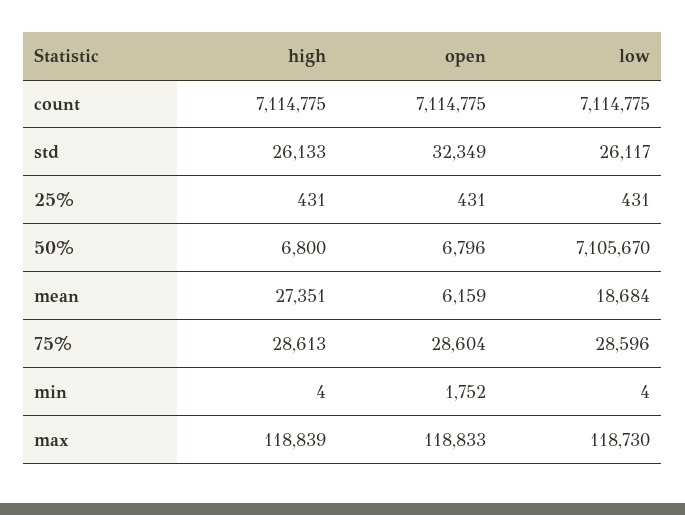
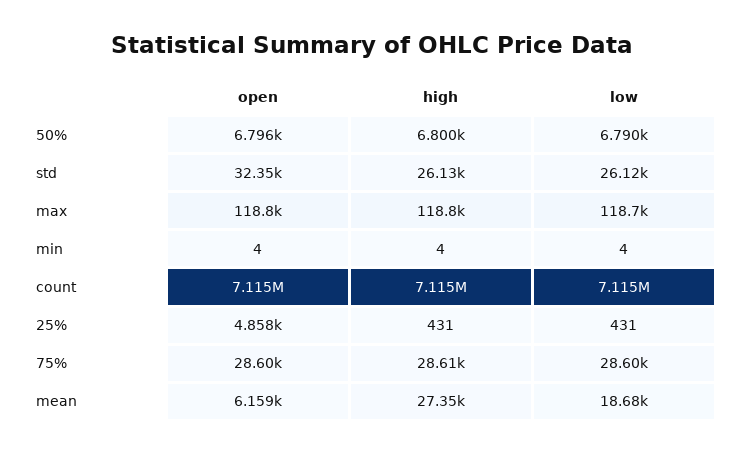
open, 25%: 431 -> 4858
low, 50%: 7105670 -> 6790
open, min: 1752 -> 4

